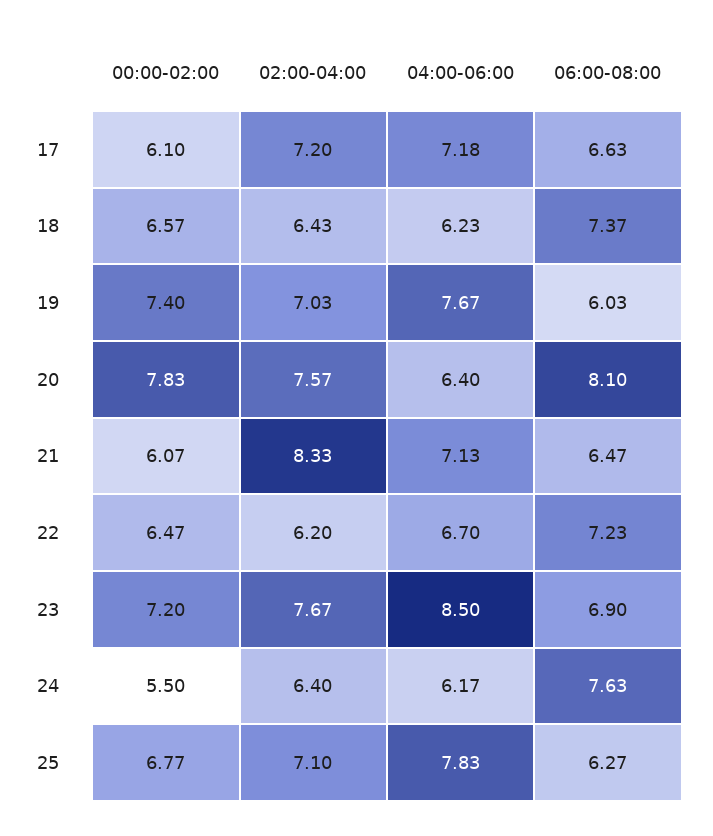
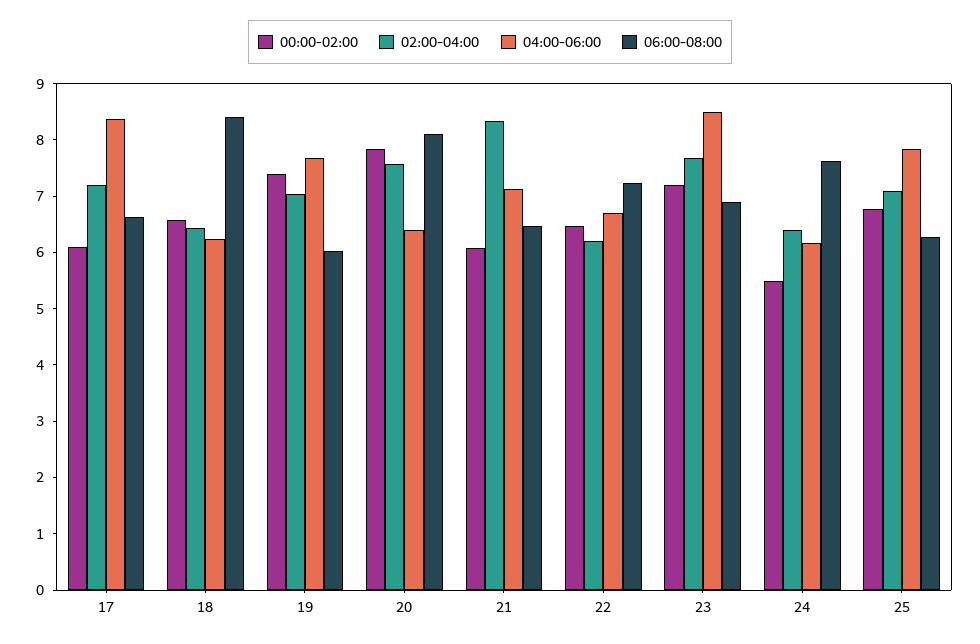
04:00-06:00, 17: 7.18 -> 8.4
06:00-08:00, 18: 7.37 -> 8.4

